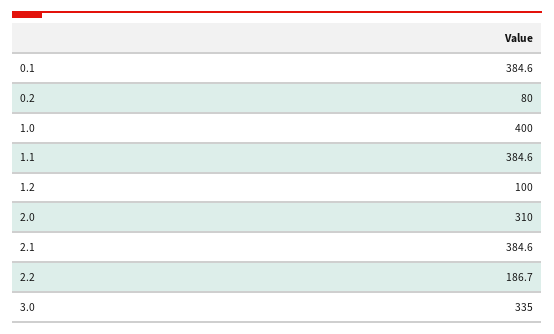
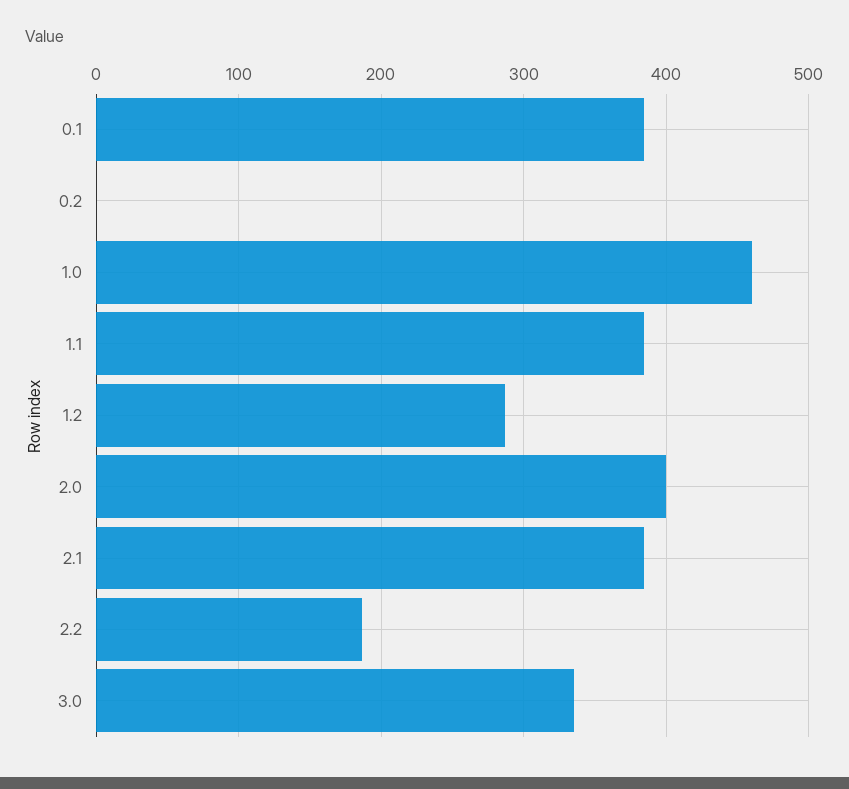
0.2: 80 -> 0
1.0: 400 -> 460
1.2: 100 -> 290
2.0: 310 -> 400

